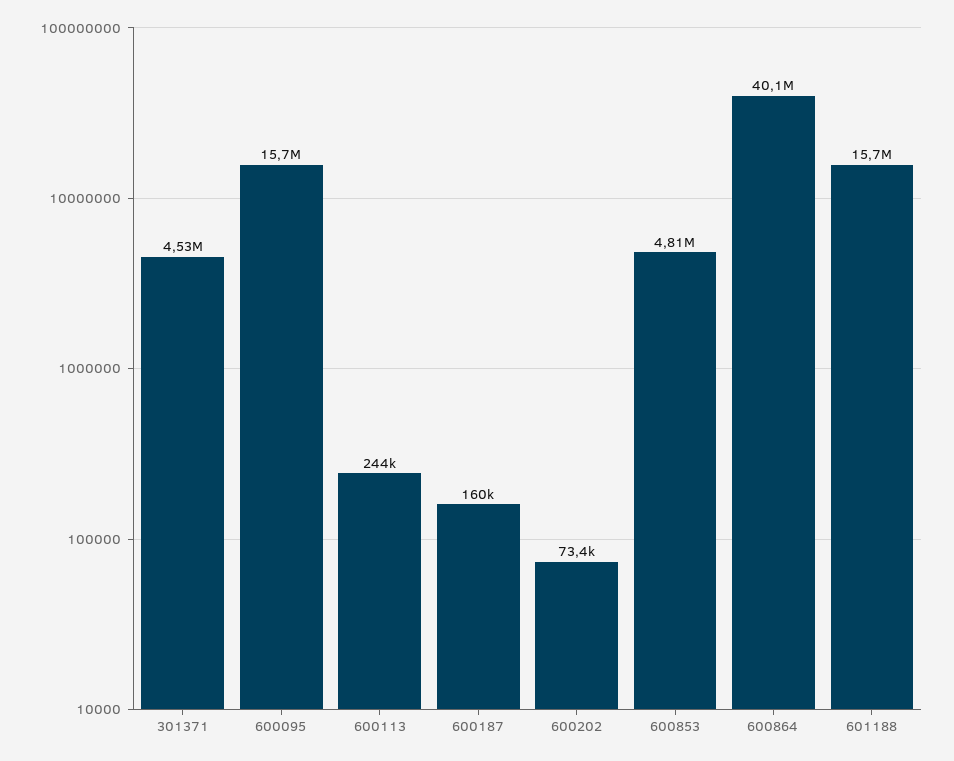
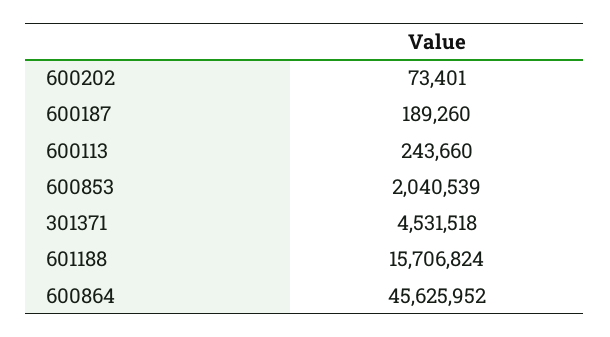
600095: 15700000 -> none
600187: 160000 -> 189260
600853: 4810000 -> 2040539
600864: 40100000 -> 45625952

